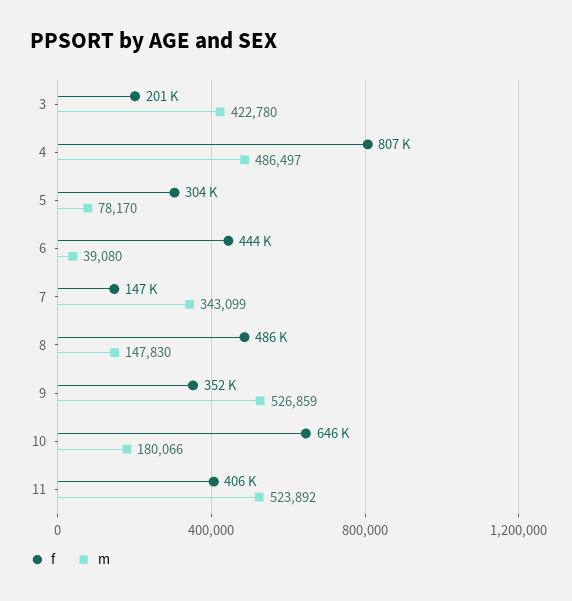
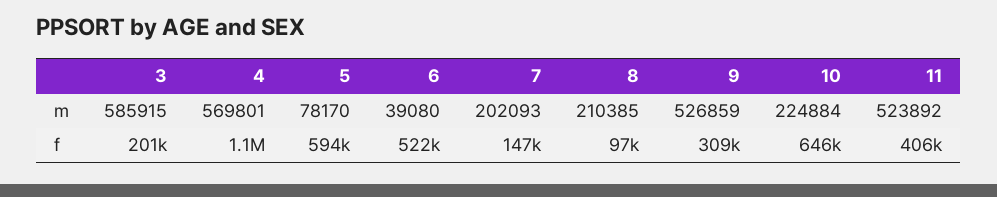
m, 3: 422780 -> 585915
f, 4: 807000 -> 1100000
m, 4: 486497 -> 569801
f, 5: 304000 -> 594000
f, 6: 444000 -> 522000
m, 7: 343099 -> 202093
f, 8: 486000 -> 97000
m, 8: 147830 -> 210385
f, 9: 352000 -> 309000
m, 10: 180066 -> 224884

